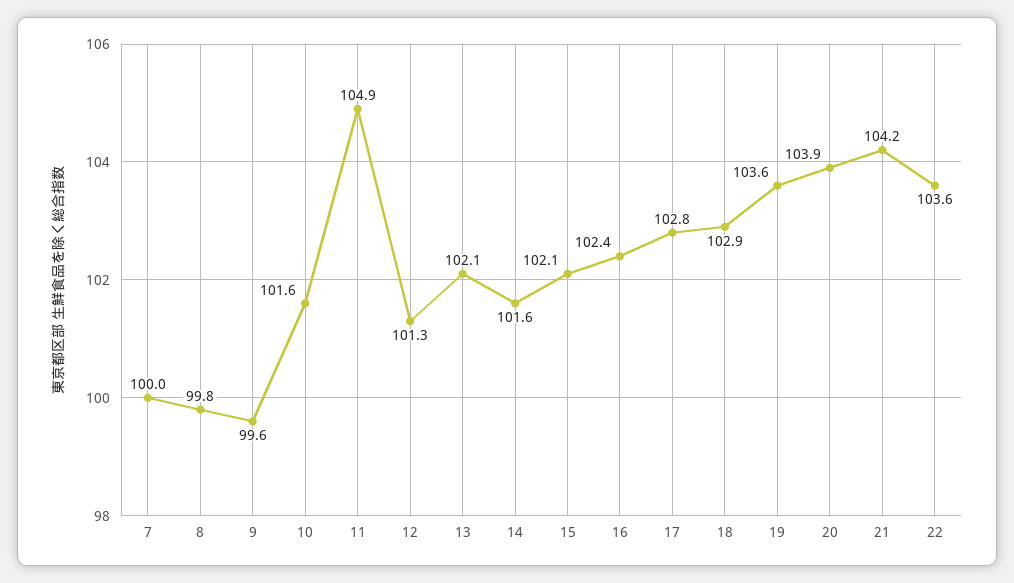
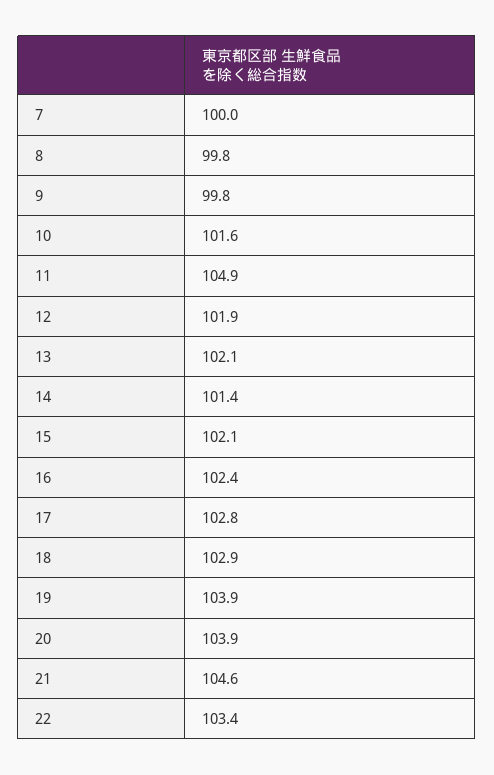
9: 99.6 -> 99.8
12: 101.3 -> 101.9
14: 101.6 -> 101.4
19: 103.6 -> 103.9
21: 104.2 -> 104.6
22: 103.6 -> 103.4

